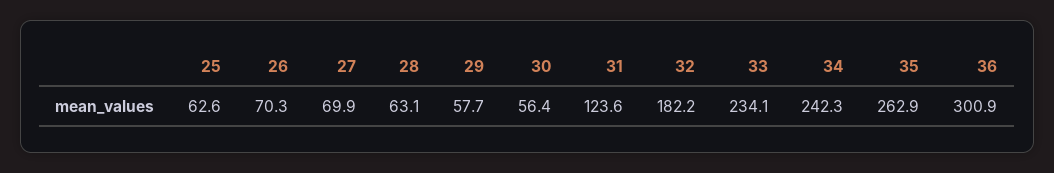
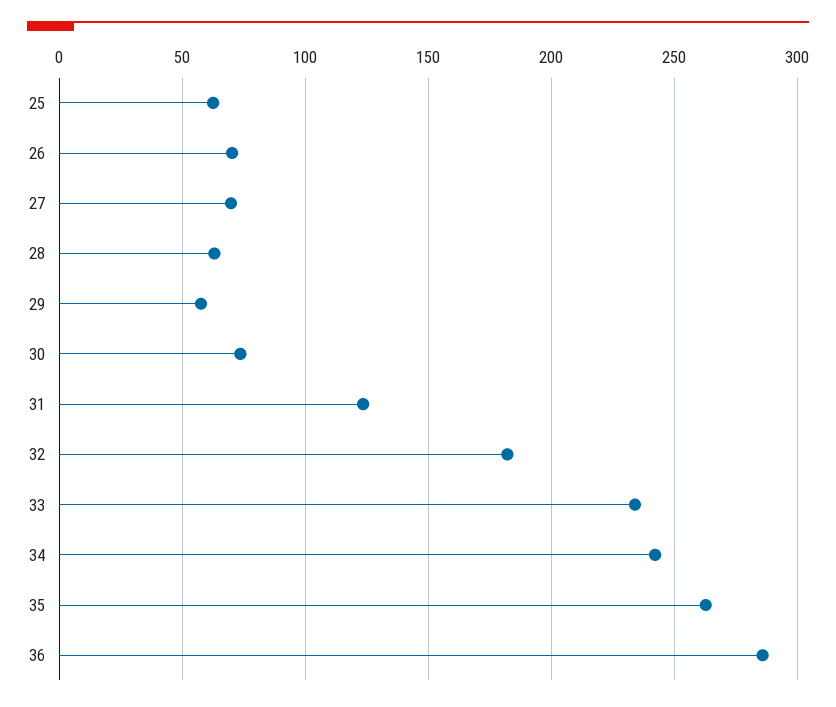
30: 56.4 -> 75
36: 300.9 -> 285

